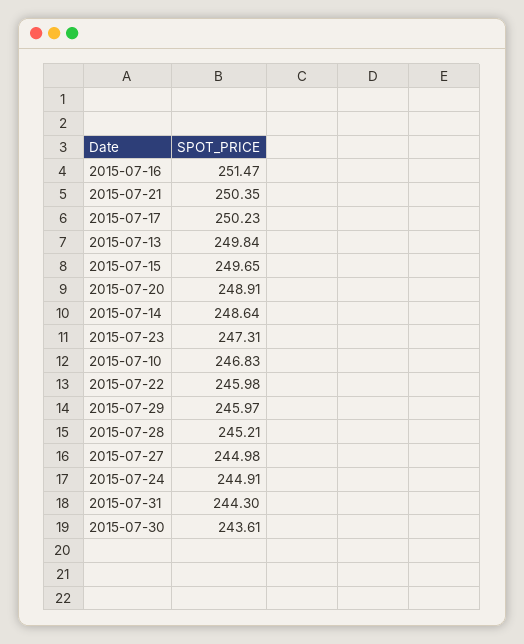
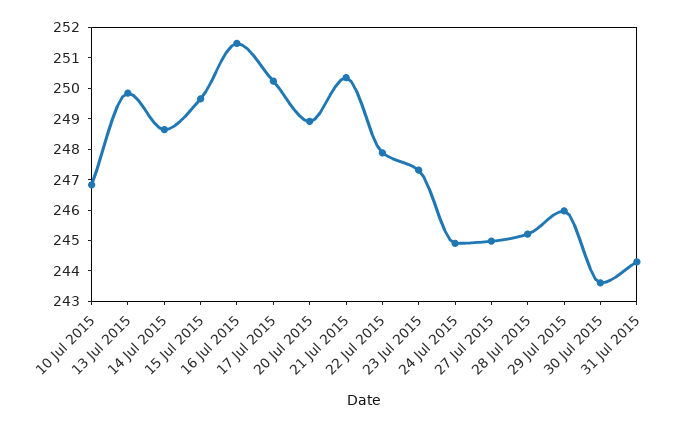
2015-07-22: 245.98 -> 248

